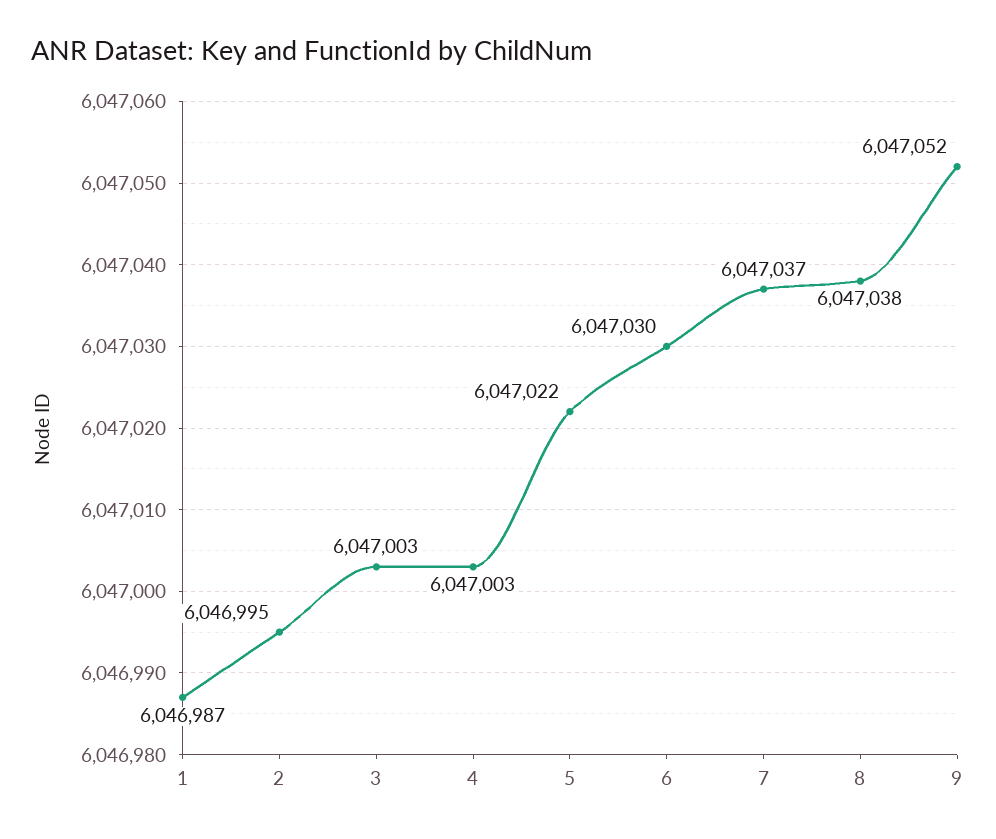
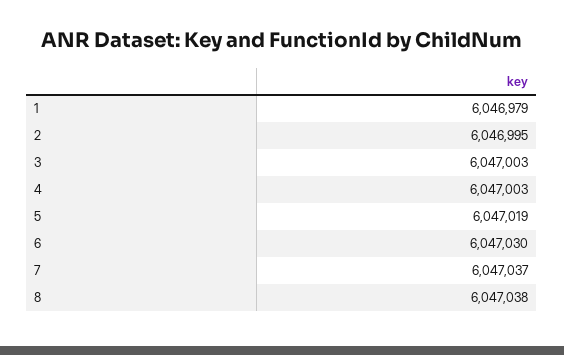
1: 6046987 -> 6046979
5: 6047022 -> 6047019
9: 6047052 -> none

